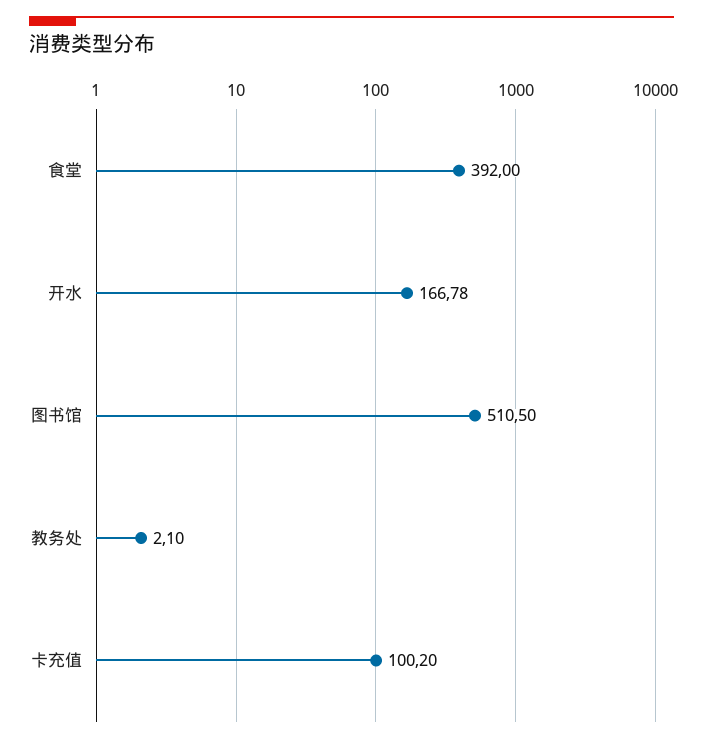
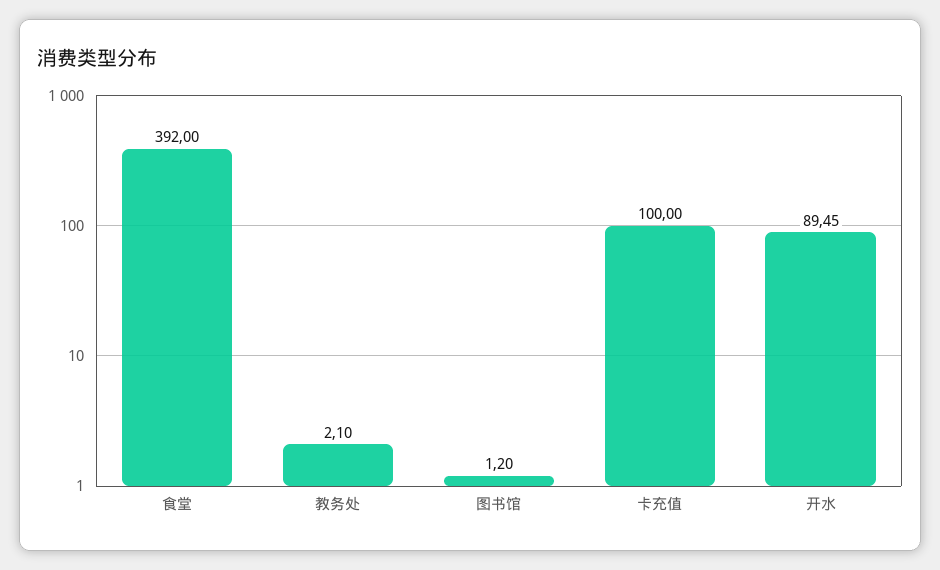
开水: 166.78 -> 89.45
图书馆: 510.5 -> 1.2
卡充值: 100.2 -> 100

